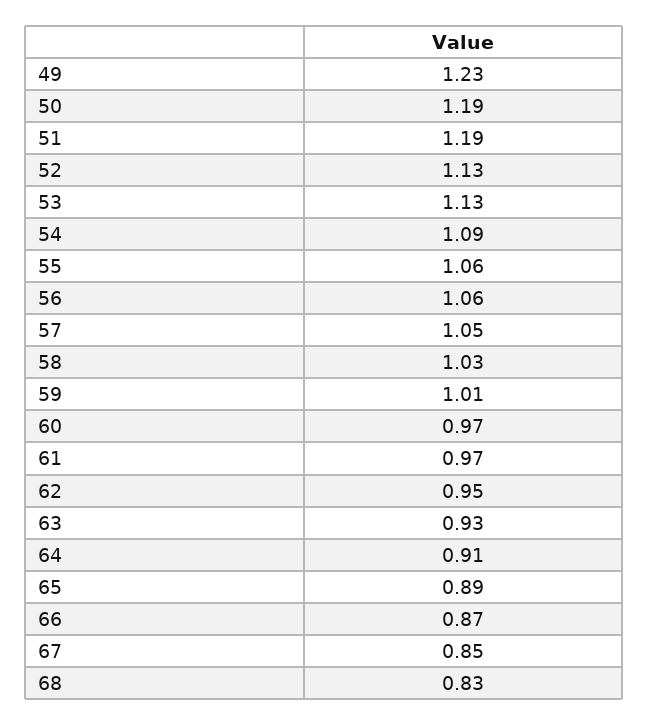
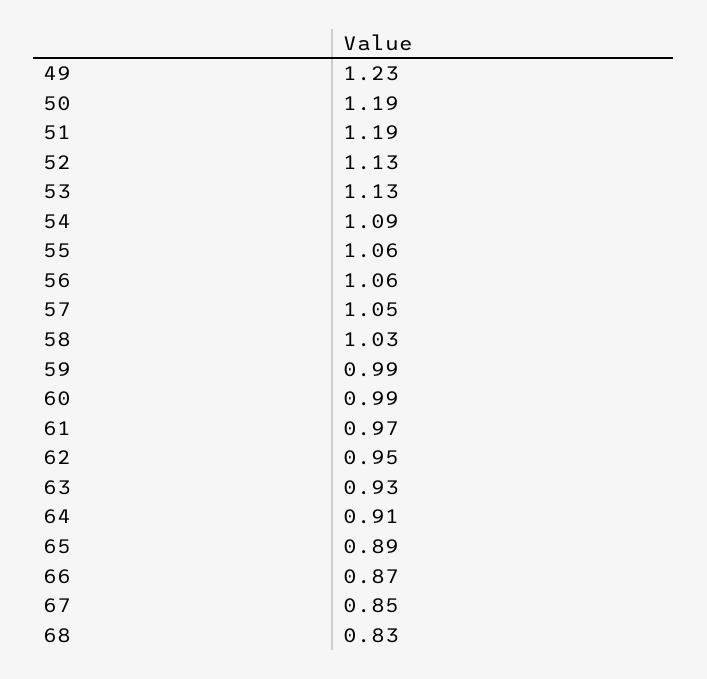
59: 1.01 -> 0.99
60: 0.97 -> 0.99

